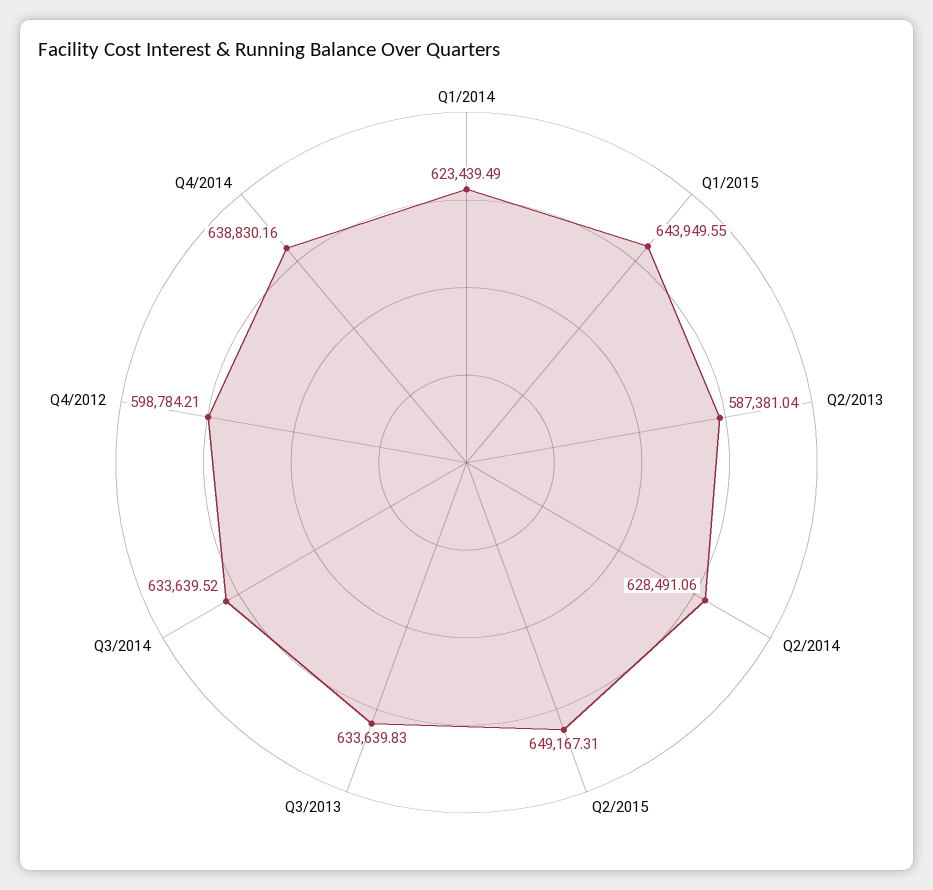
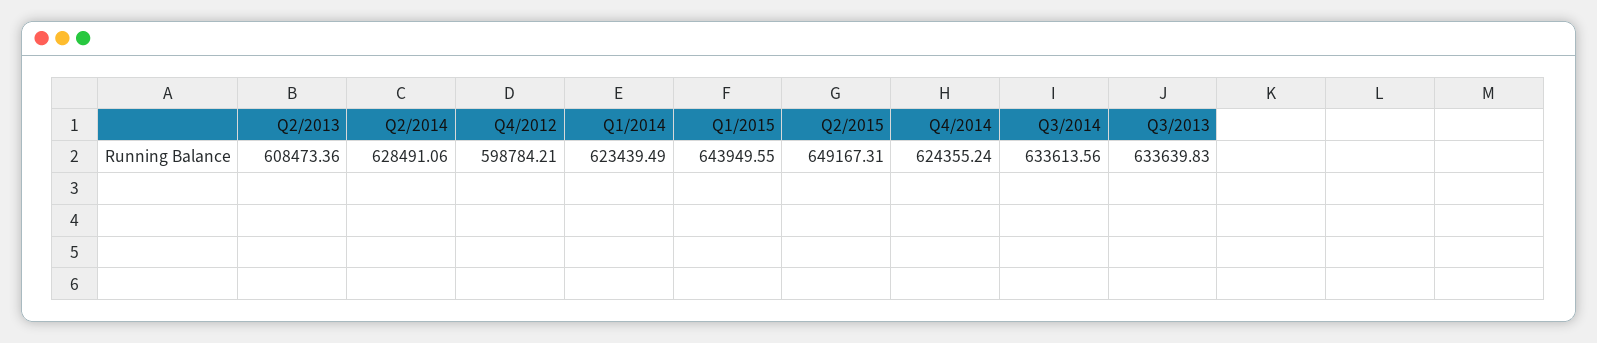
Q2/2013: 587381.04 -> 608473.36
Q3/2014: 633639.52 -> 633613.56
Q4/2014: 638830.16 -> 624355.24

